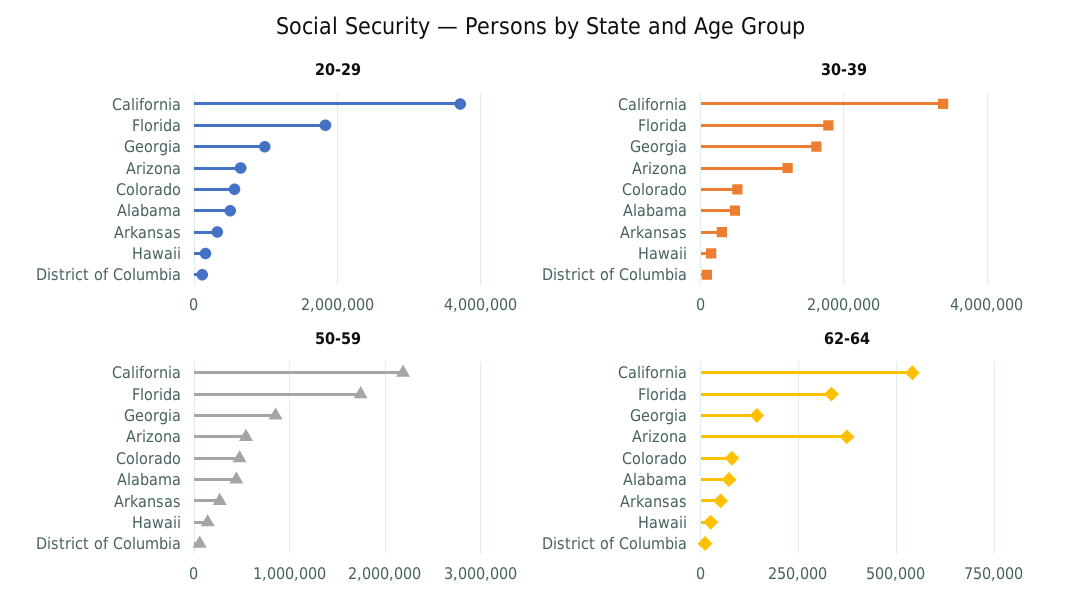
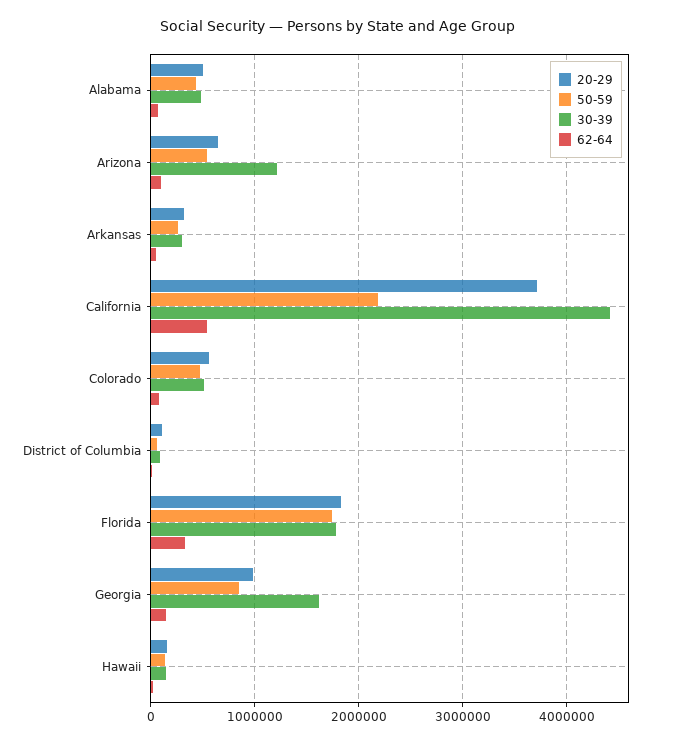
30-39, California: 3400000 -> 4400000
62-64, Arizona: 375000 -> 100000

